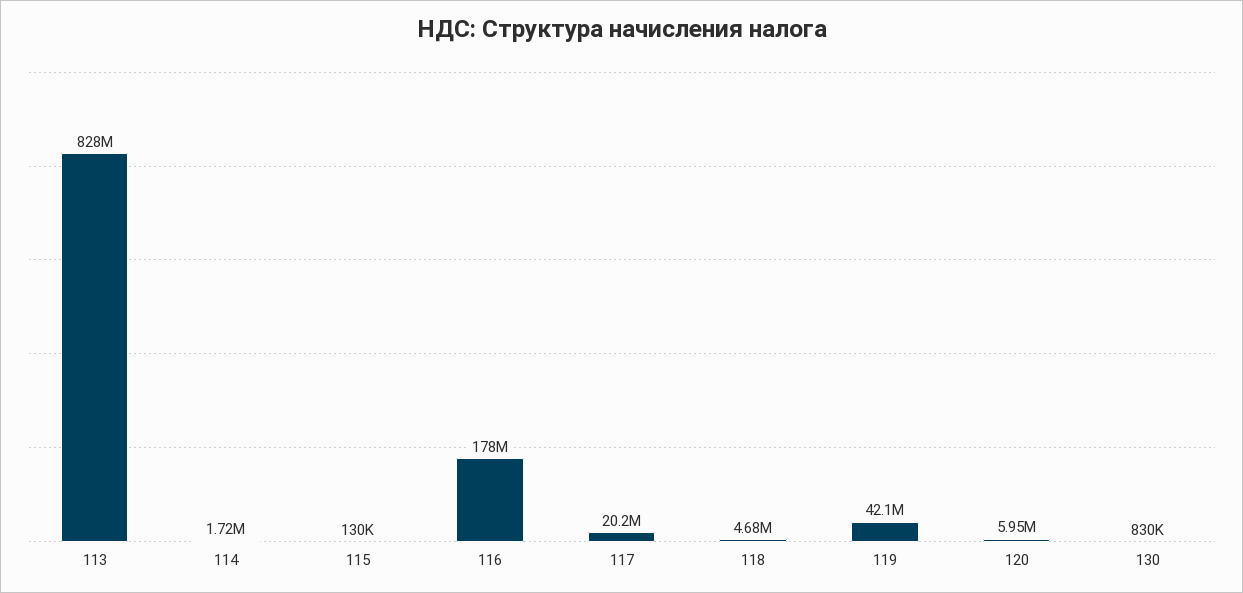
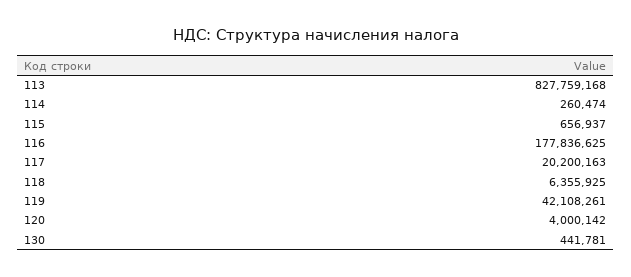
114: 1720000 -> 260474
115: 130000 -> 656937
118: 4680000 -> 6355925
120: 5950000 -> 4000142
130: 830000 -> 441781

